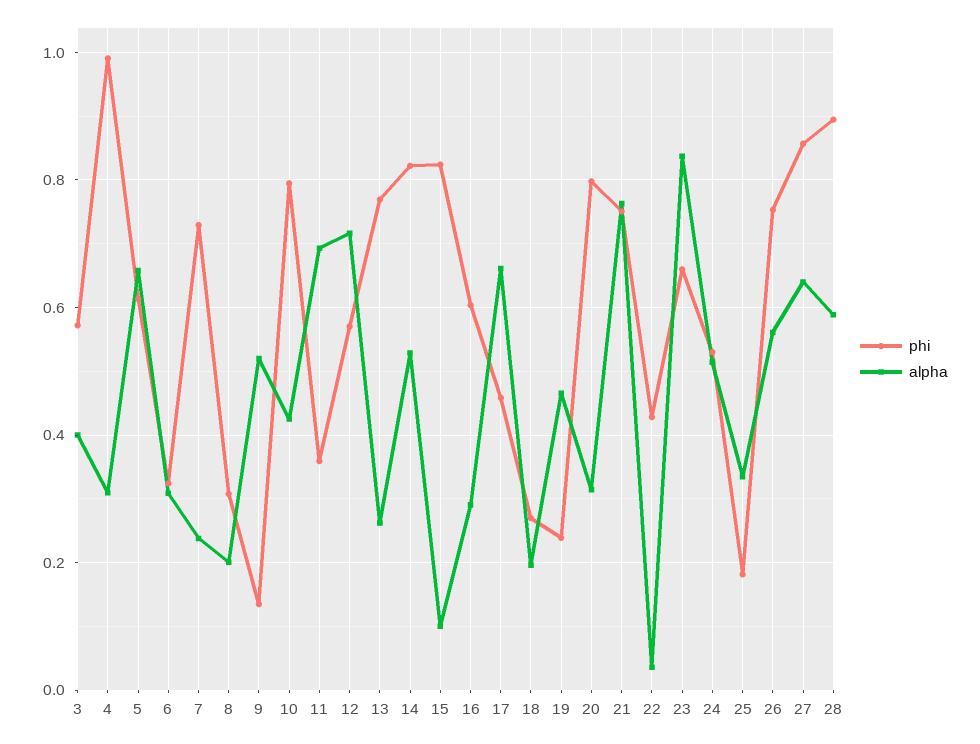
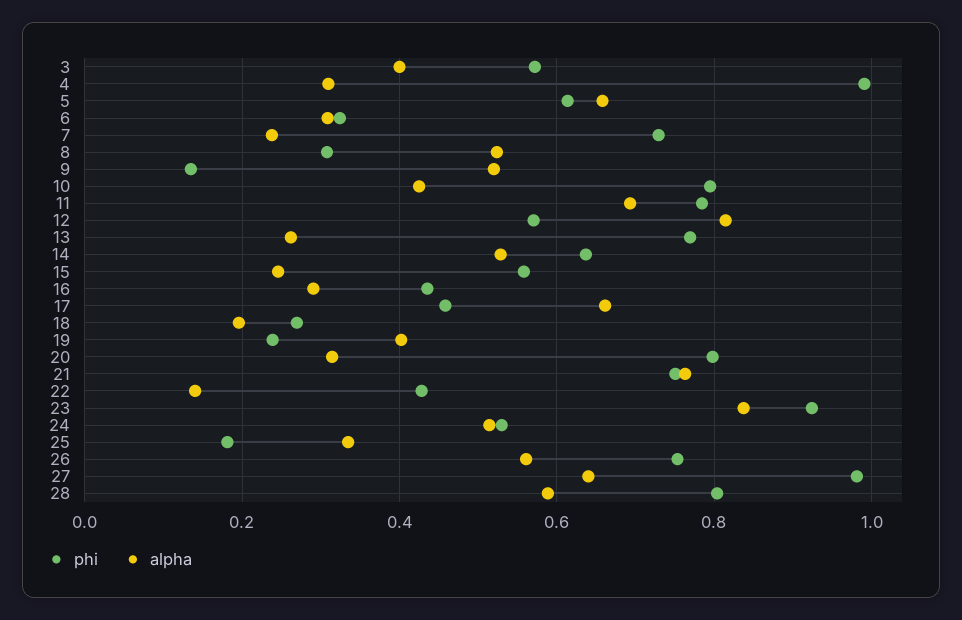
alpha, 8: 0.2 -> 0.52
phi, 11: 0.36 -> 0.78
alpha, 12: 0.72 -> 0.82
phi, 14: 0.82 -> 0.64
phi, 15: 0.82 -> 0.56
alpha, 15: 0.1 -> 0.24
phi, 16: 0.6 -> 0.44
alpha, 19: 0.46 -> 0.4
alpha, 22: 0.04 -> 0.14
phi, 23: 0.66 -> 0.92
phi, 27: 0.86 -> 0.98
phi, 28: 0.9 -> 0.8

